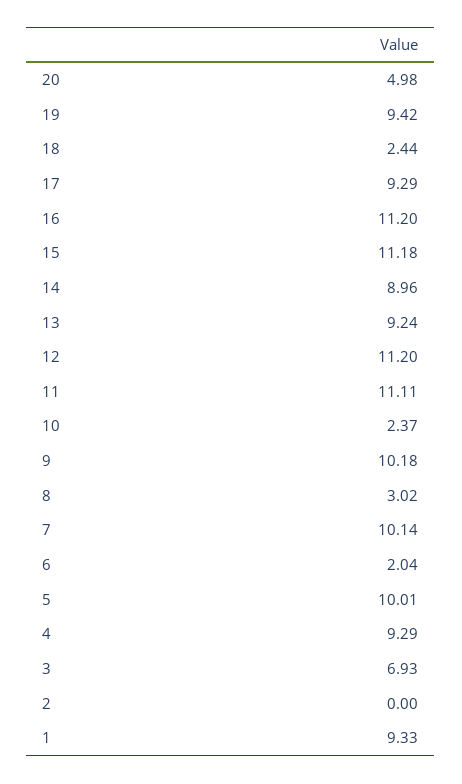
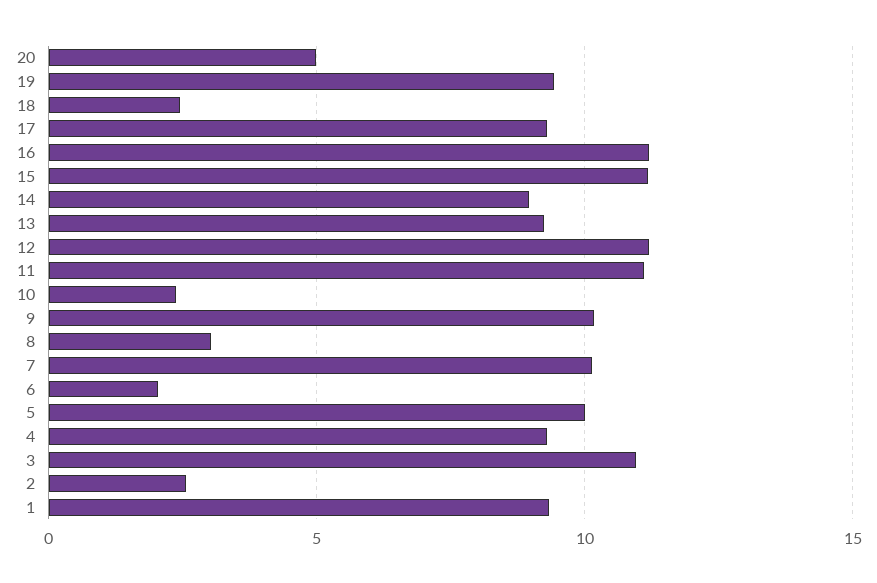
3: 6.93 -> 11
2: 0 -> 2.5

